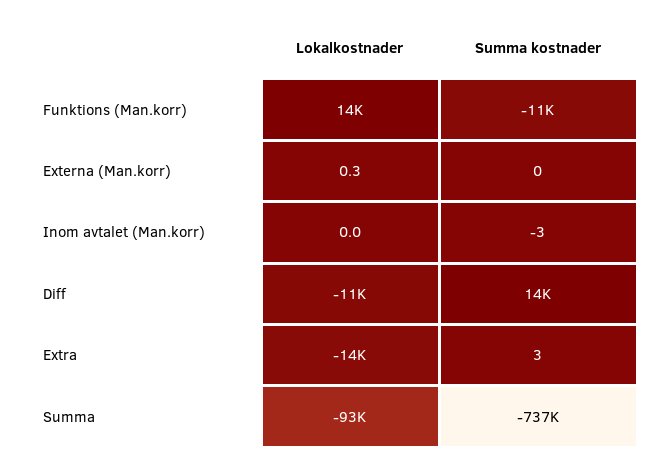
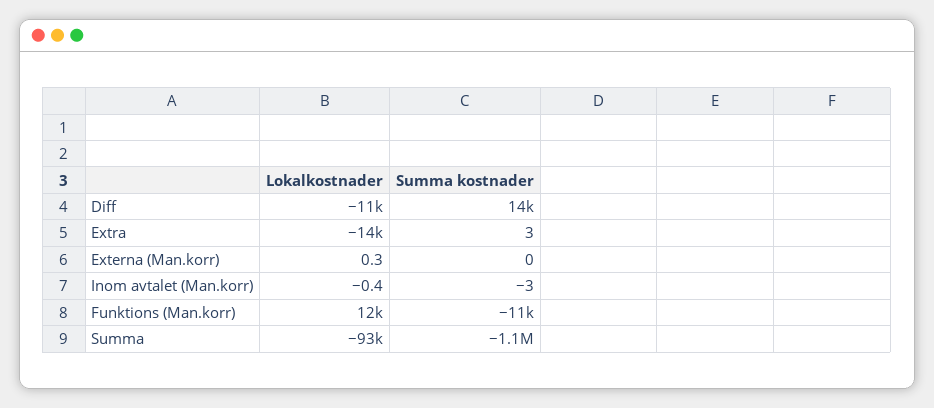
Lokalkostnader, Funktions (Man.korr): 14000 -> 12000
Lokalkostnader, Inom avtalet (Man.korr): 0 -> -0.4
Summa kostnader, Summa: -737000 -> -1100000

